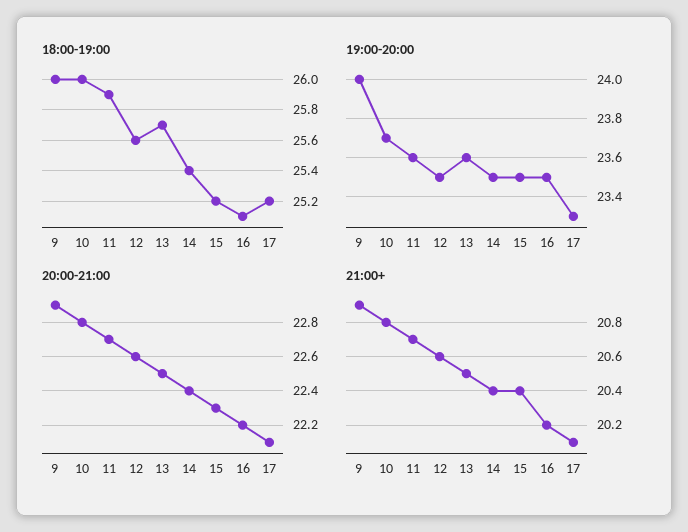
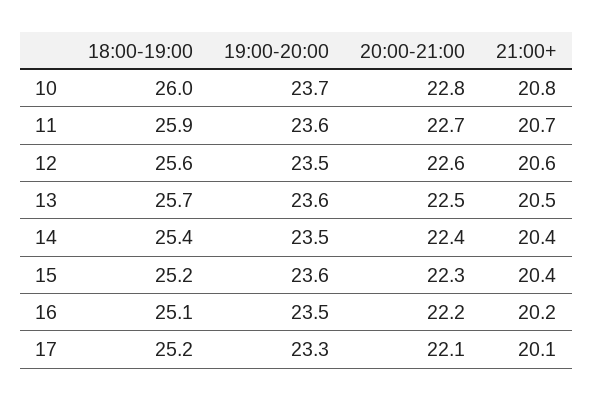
18:00-19:00, 9: 26 -> none
19:00-20:00, 9: 24 -> none
19:00-20:00, 15: 23.5 -> 23.6
20:00-21:00, 9: 22.9 -> none
21:00+, 9: 20.9 -> none

